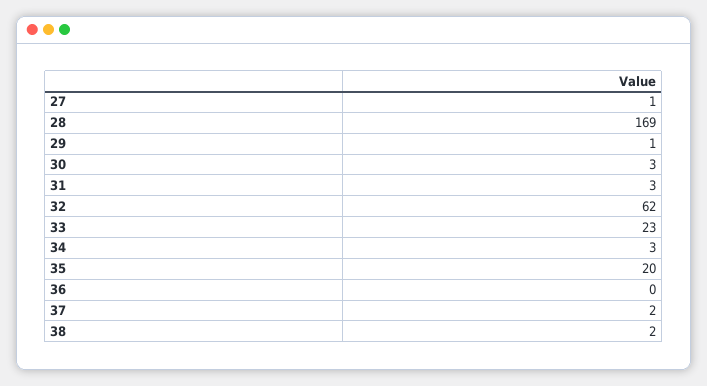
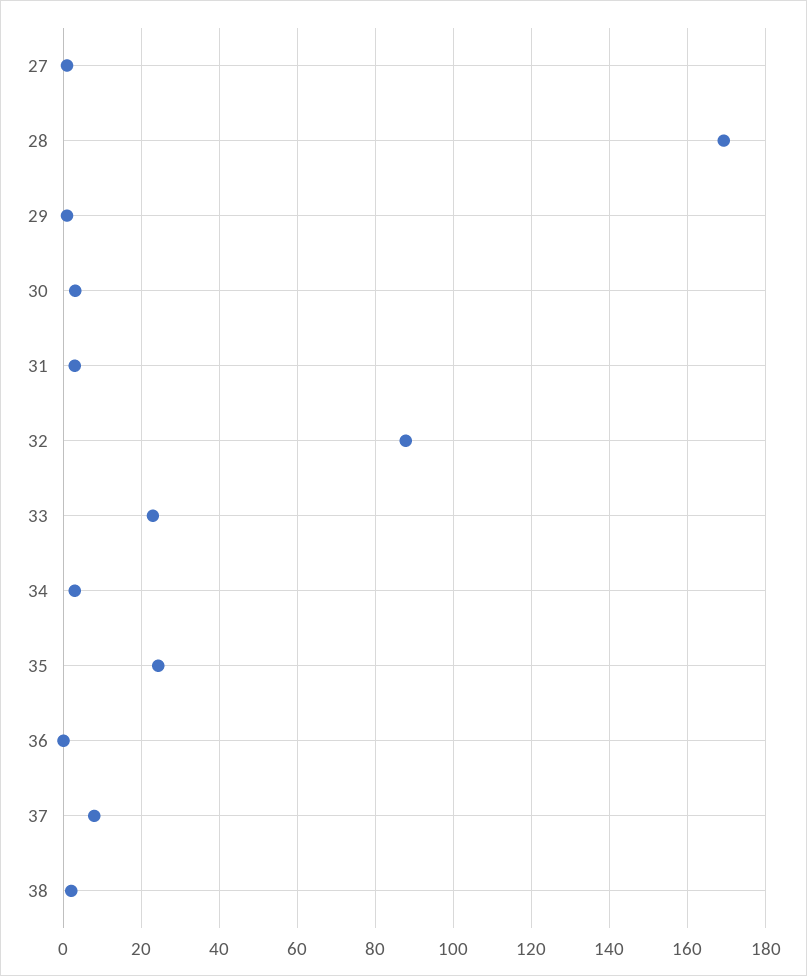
32: 62 -> 88
35: 20 -> 24
37: 2 -> 8

